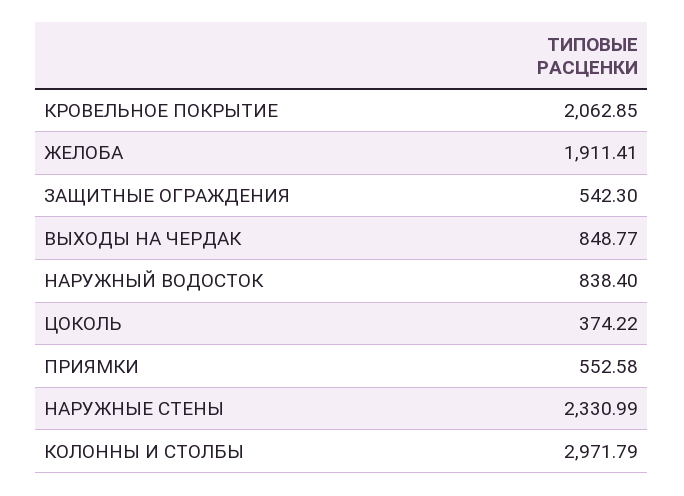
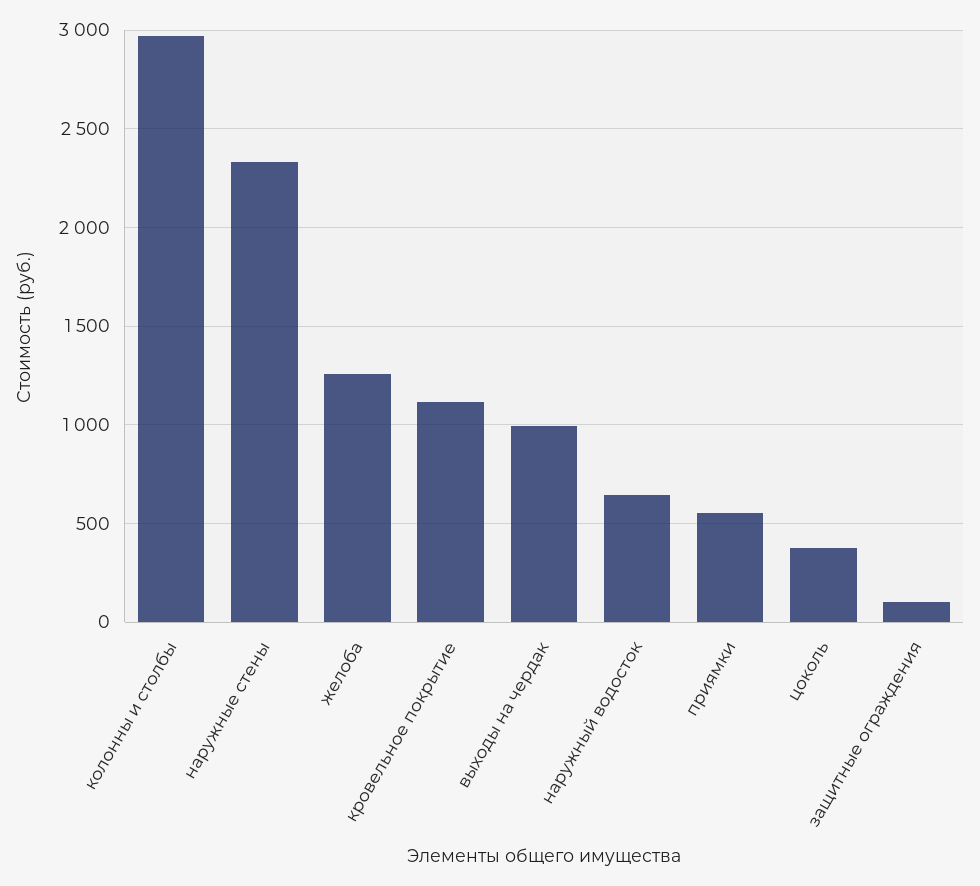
КРОВЕЛЬНОЕ ПОКРЫТИЕ: 2062.85 -> 1100
ЖЕЛОБА: 1911.41 -> 1250
ЗАЩИТНЫЕ ОГРАЖДЕНИЯ: 542.3 -> 100
ВЫХОДЫ НА ЧЕРДАК: 848.77 -> 1000
НАРУЖНЫЙ ВОДОСТОК: 838.4 -> 650

